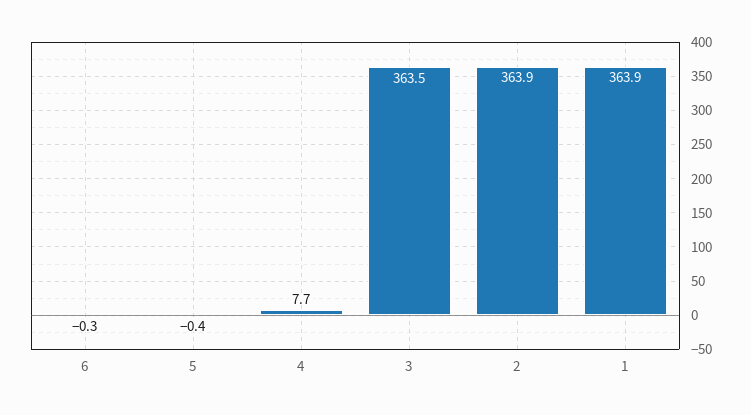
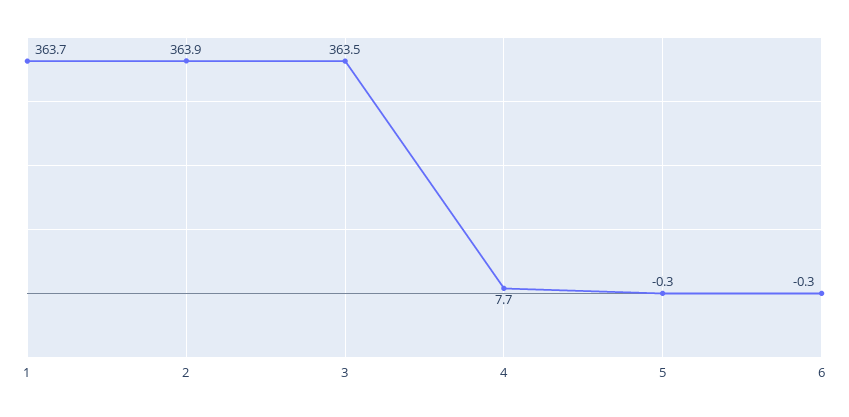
5: -0.4 -> -0.3
1: 363.9 -> 363.7

